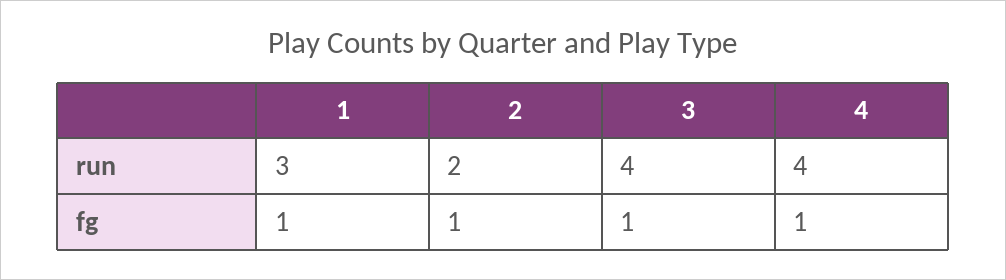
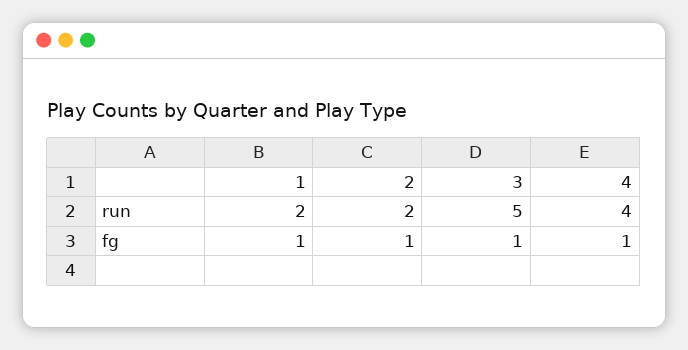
1, run: 3 -> 2
3, run: 4 -> 5

